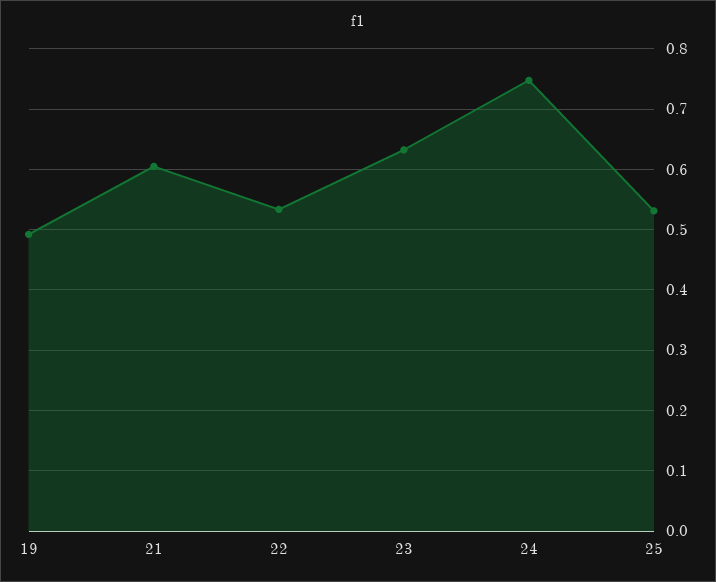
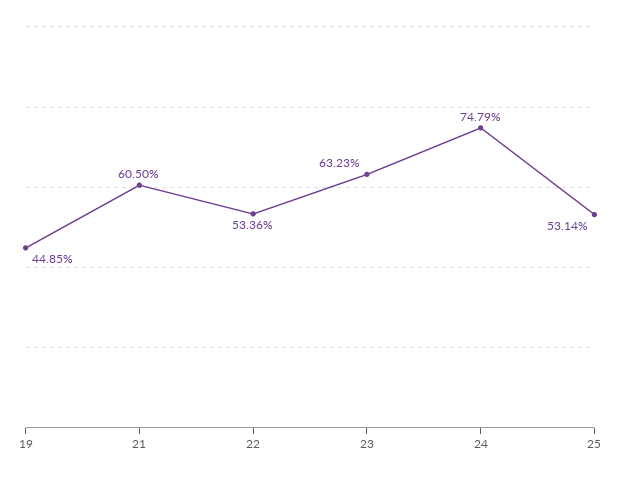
19: 0.49 -> 0.4485

